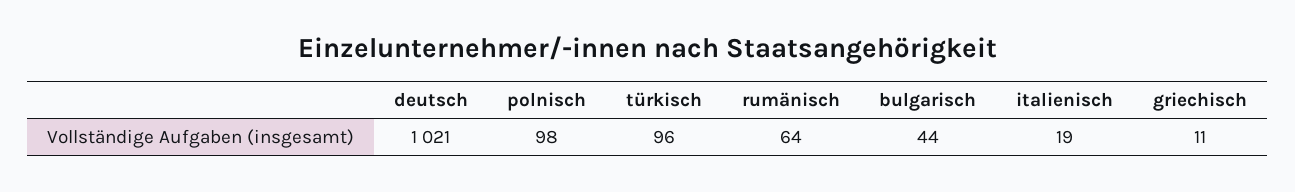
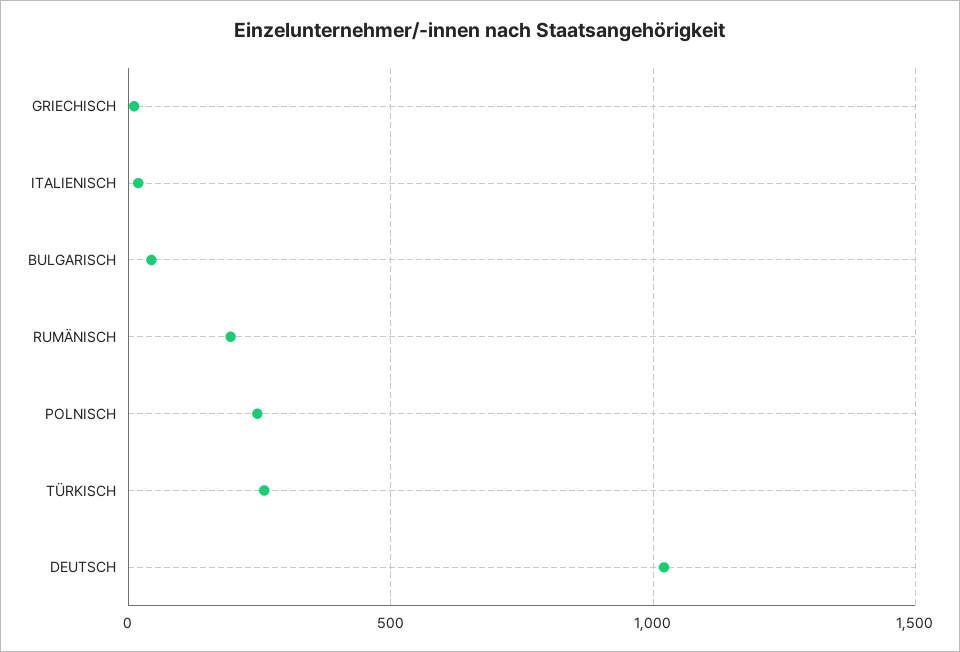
polnisch: 98 -> 250
türkisch: 96 -> 250
rumänisch: 64 -> 200

